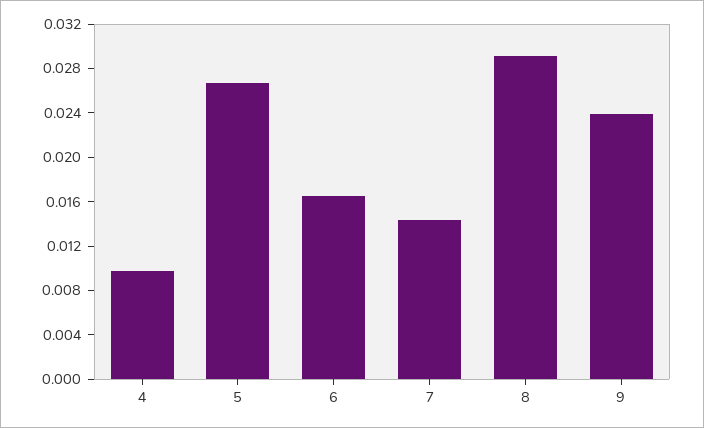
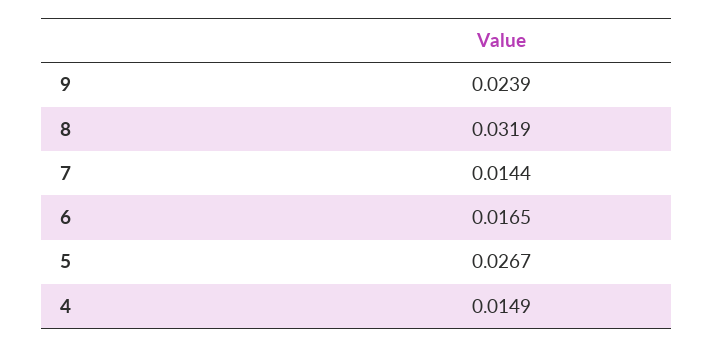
4: 0.01 -> 0.0149
8: 0.029 -> 0.0319

